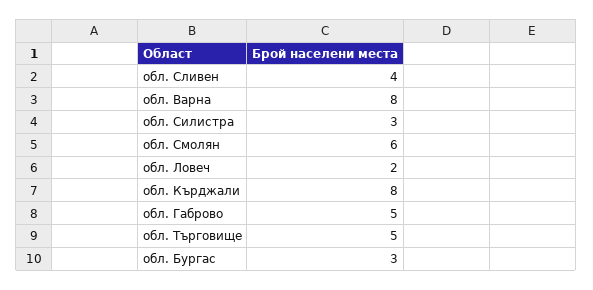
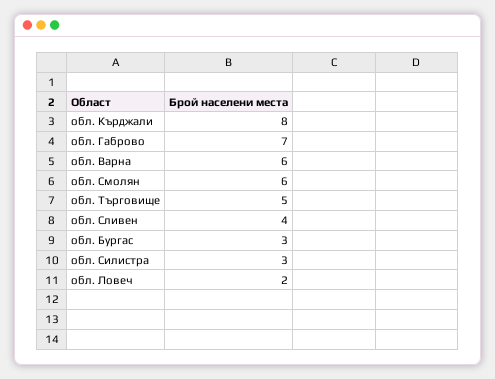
обл. Варна: 8 -> 6
обл. Габрово: 5 -> 7

